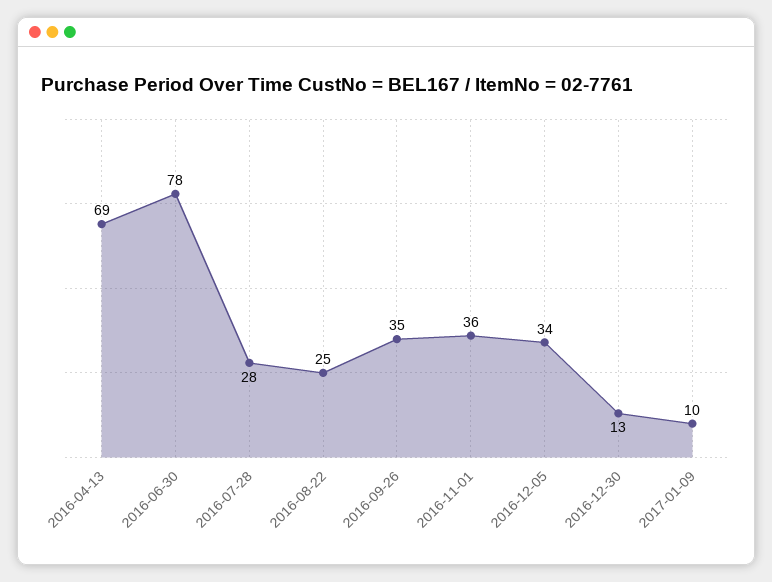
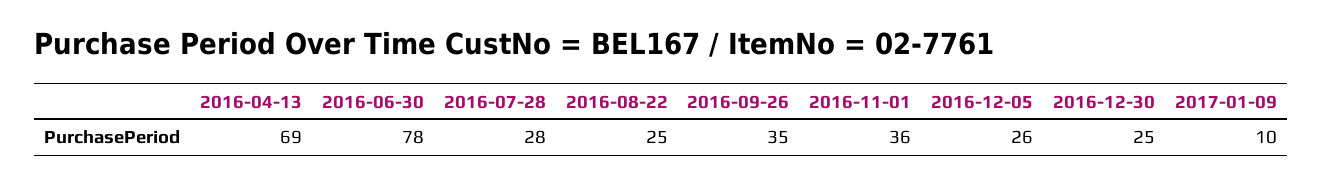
2016-12-05: 34 -> 26
2016-12-30: 13 -> 25

